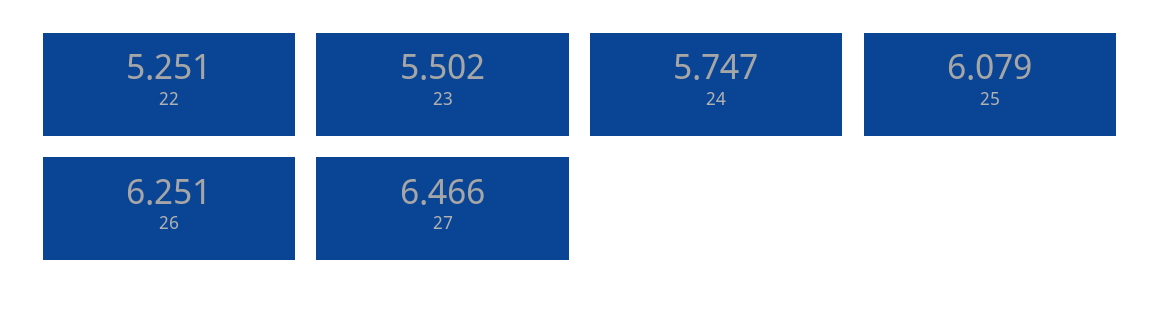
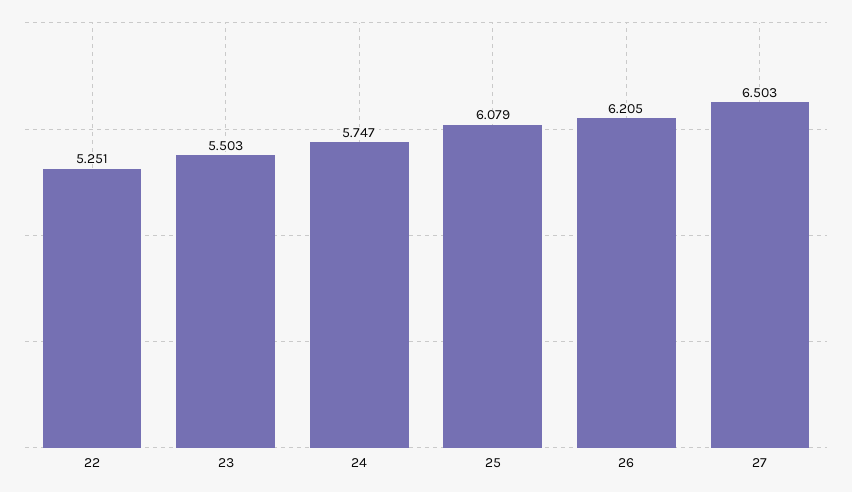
23: 5.502 -> 5.503
26: 6.251 -> 6.205
27: 6.466 -> 6.503

